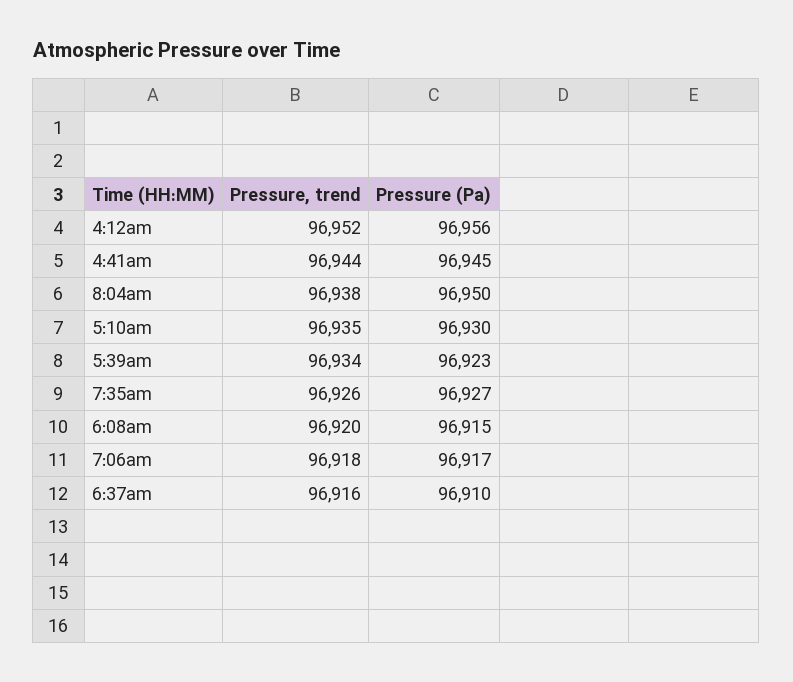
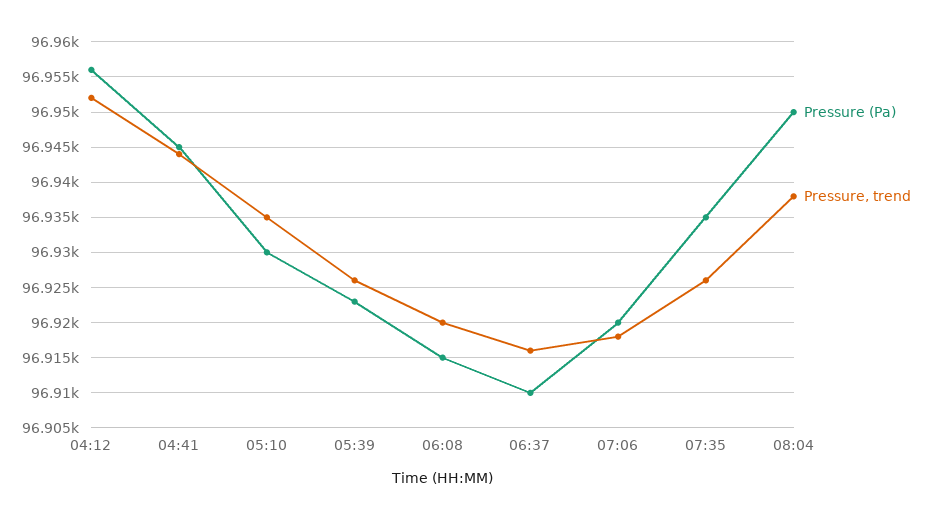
Pressure, trend, 5:39am: 96934 -> 96926
Pressure (Pa), 7:35am: 96927 -> 96935
Pressure (Pa), 7:06am: 96917 -> 96920

